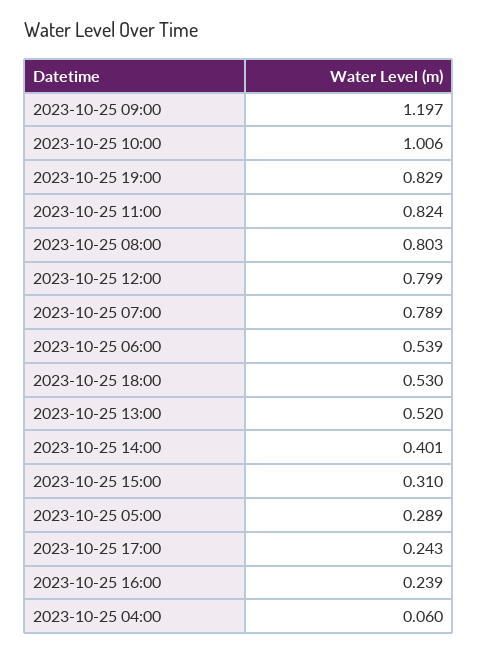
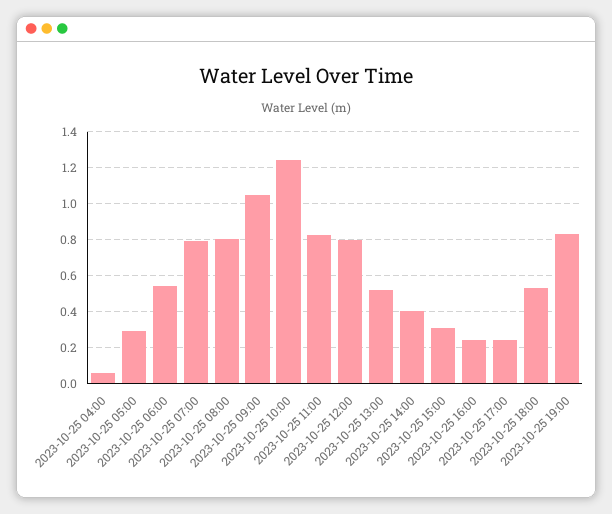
2023-10-25 09:00: 1.197 -> 1.05
2023-10-25 10:00: 1.006 -> 1.25

